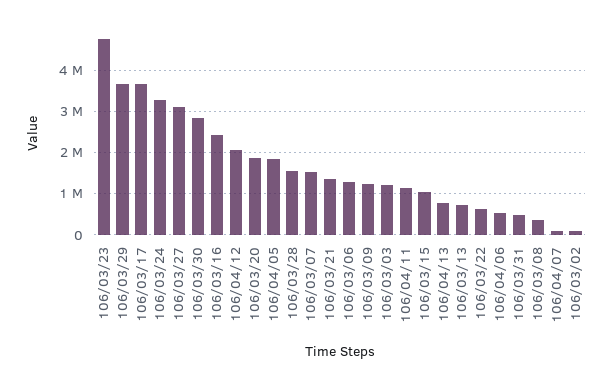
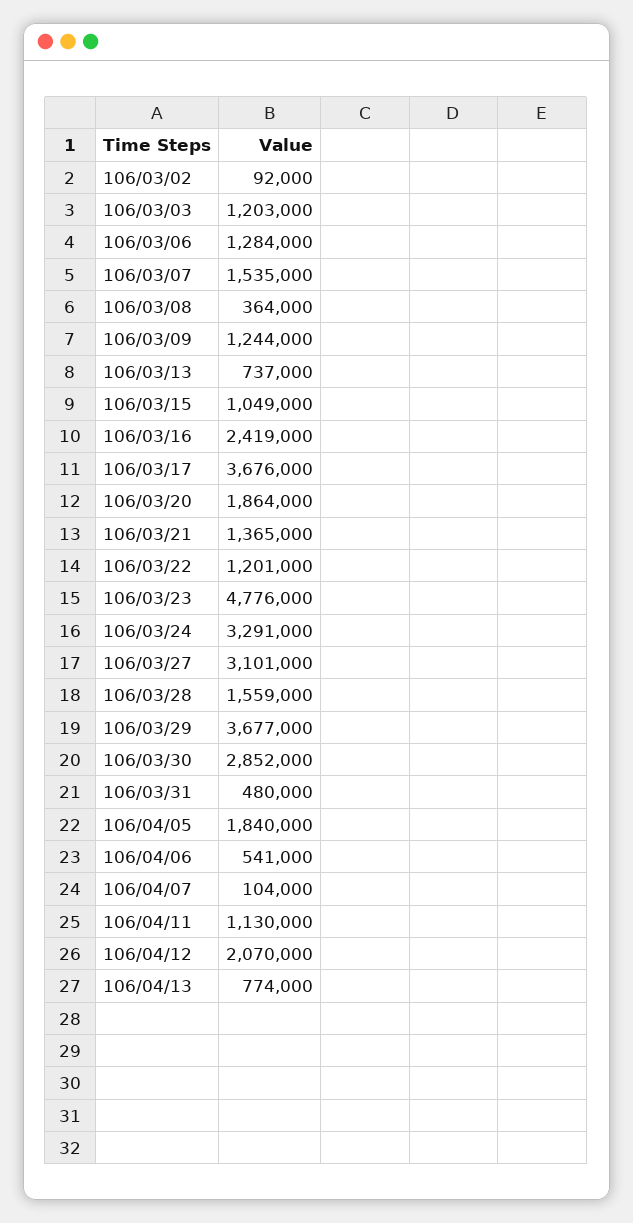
106/03/22: 600000 -> 1201000

